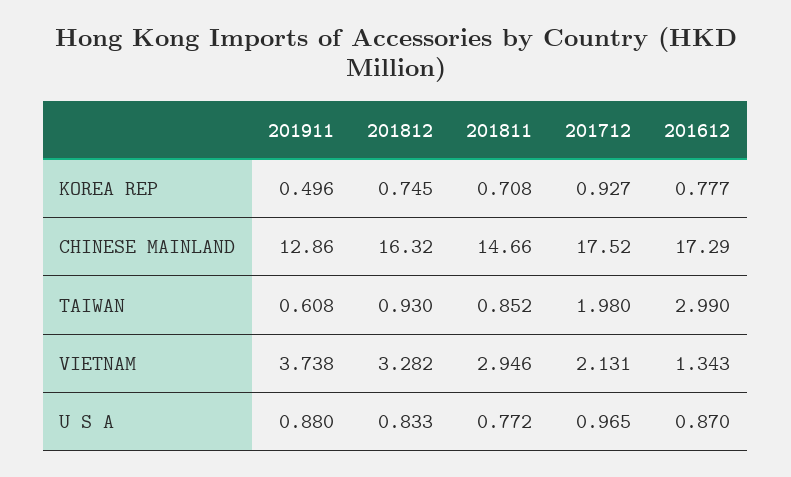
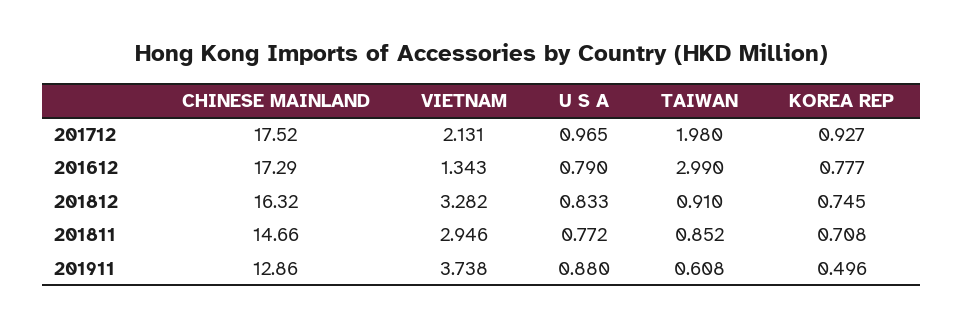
201812, TAIWAN: 0.93 -> 0.91
201612, U S A: 0.87 -> 0.79

